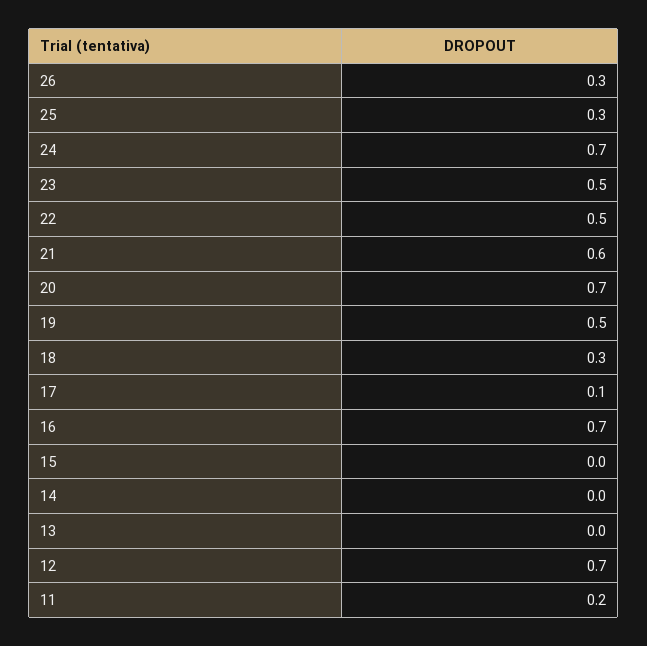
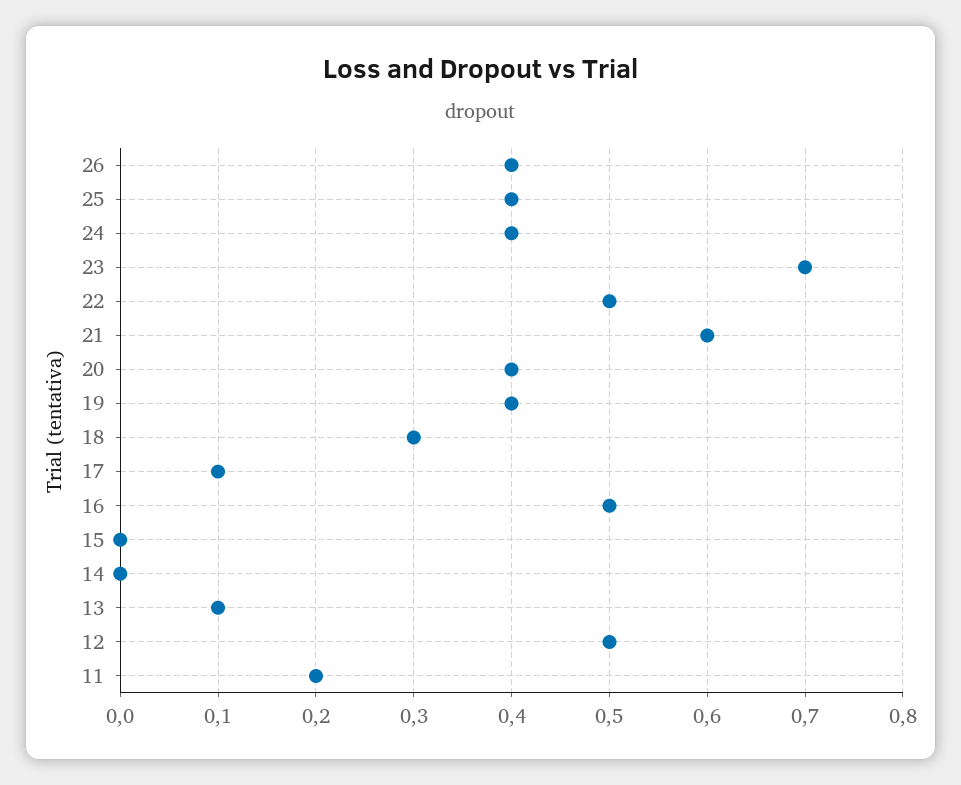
26: 0.3 -> 0.4
25: 0.3 -> 0.4
24: 0.7 -> 0.4
23: 0.5 -> 0.7
20: 0.7 -> 0.4
19: 0.5 -> 0.4
16: 0.7 -> 0.5
13: 0 -> 0.1
12: 0.7 -> 0.5

